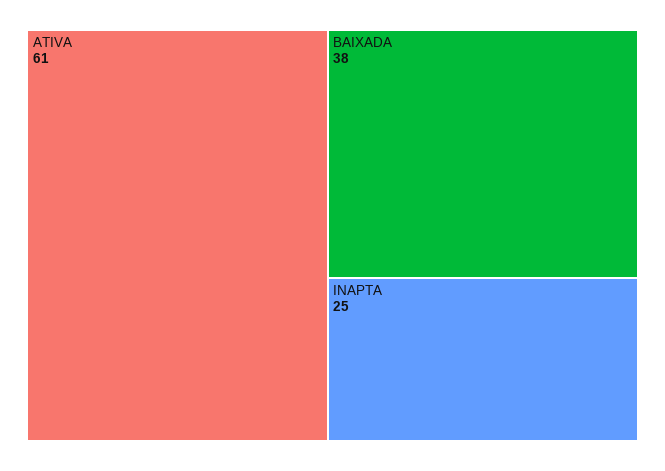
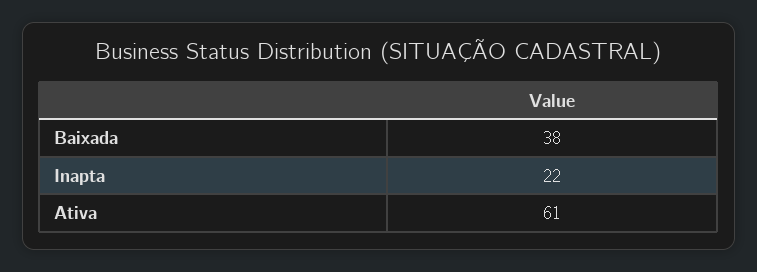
INAPTA: 25 -> 22

